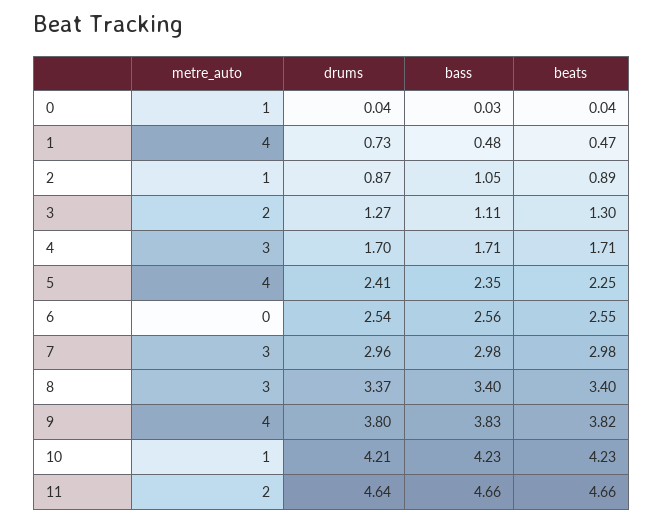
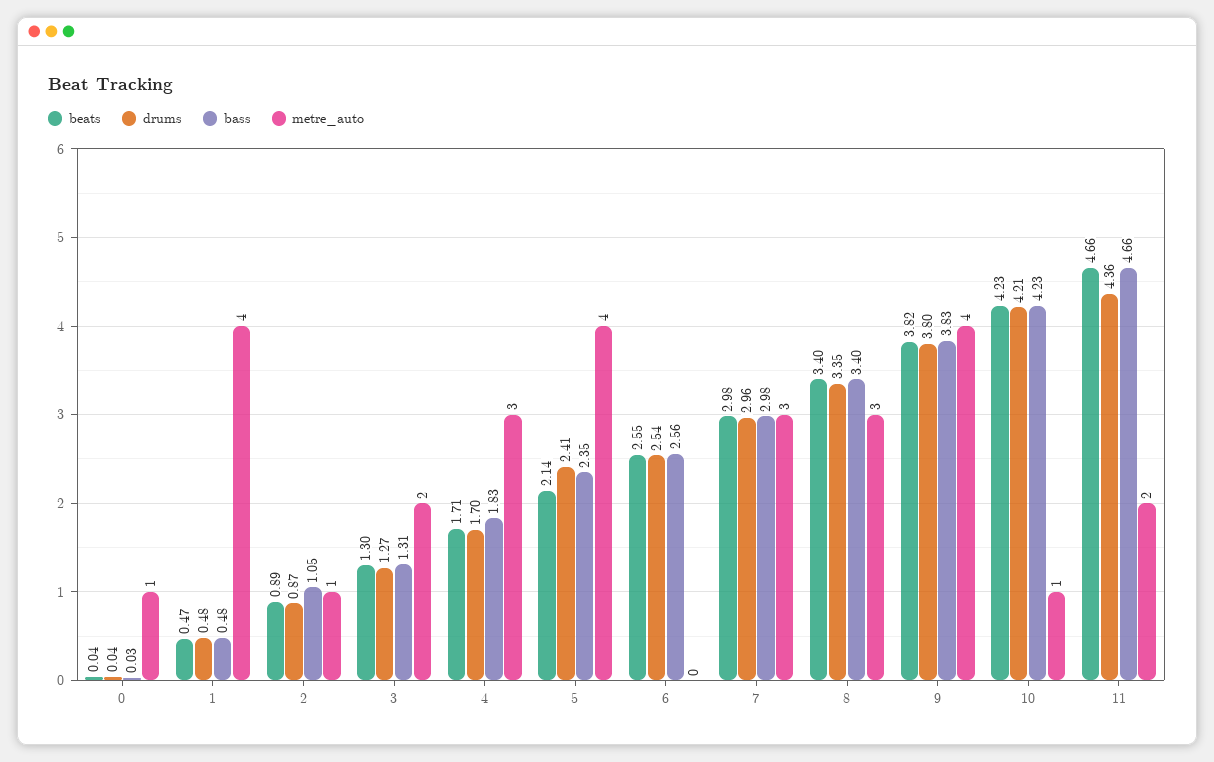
drums, 1: 0.73 -> 0.48
bass, 3: 1.11 -> 1.31
bass, 4: 1.71 -> 1.83
beats, 5: 2.25 -> 2.14
drums, 8: 3.37 -> 3.35
drums, 11: 4.64 -> 4.36

